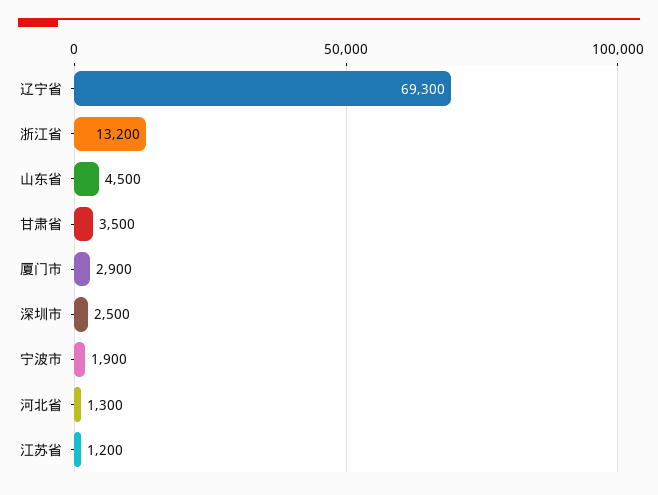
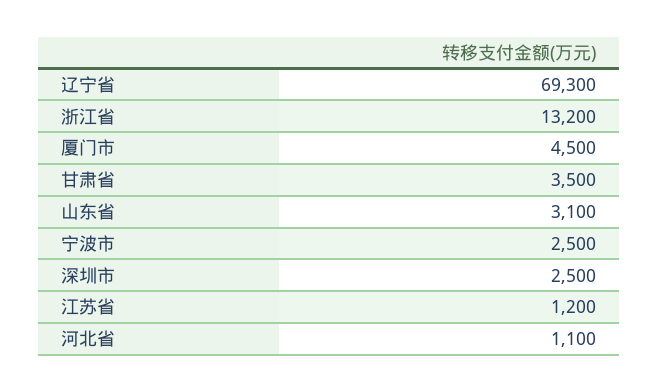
山东省: 4500 -> 3100
厦门市: 2900 -> 4500
宁波市: 1900 -> 2500
河北省: 1300 -> 1100

